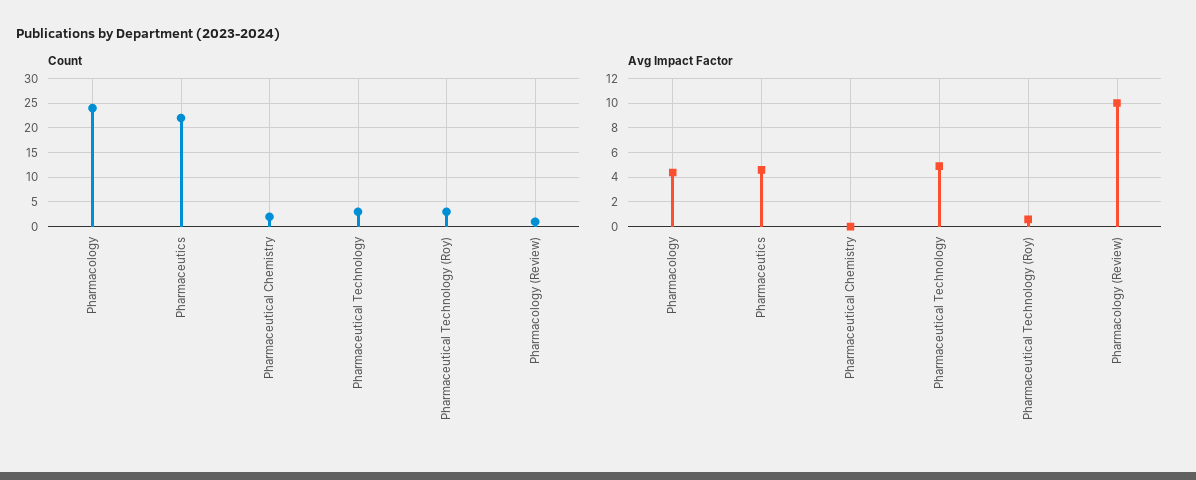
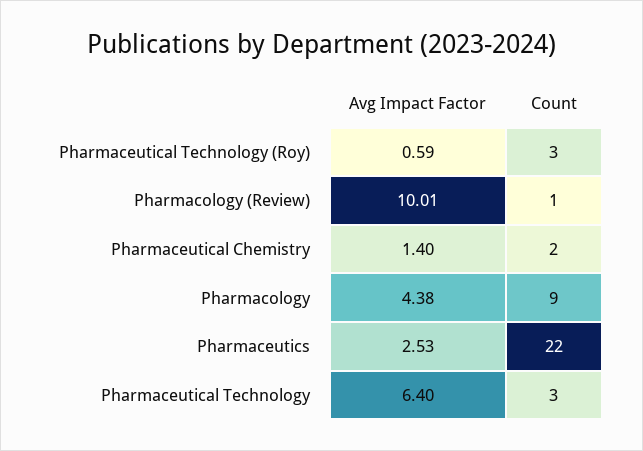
Count, Pharmacology: 25 -> 9
Avg Impact Factor, Pharmaceutics: 4.5 -> 2.53
Avg Impact Factor, Pharmaceutical Chemistry: 0 -> 1.4
Avg Impact Factor, Pharmaceutical Technology: 5 -> 6.4

